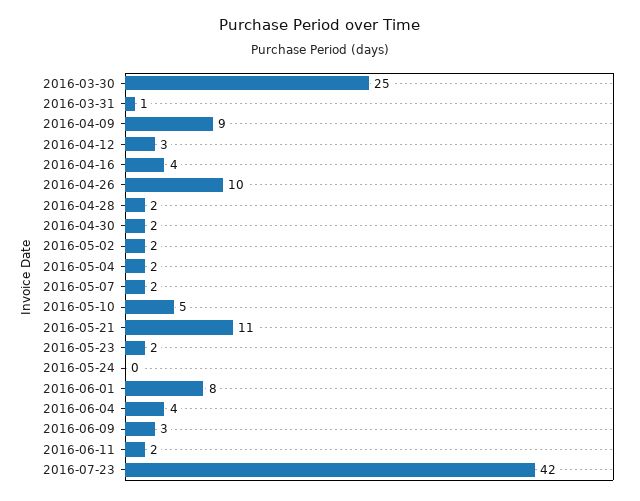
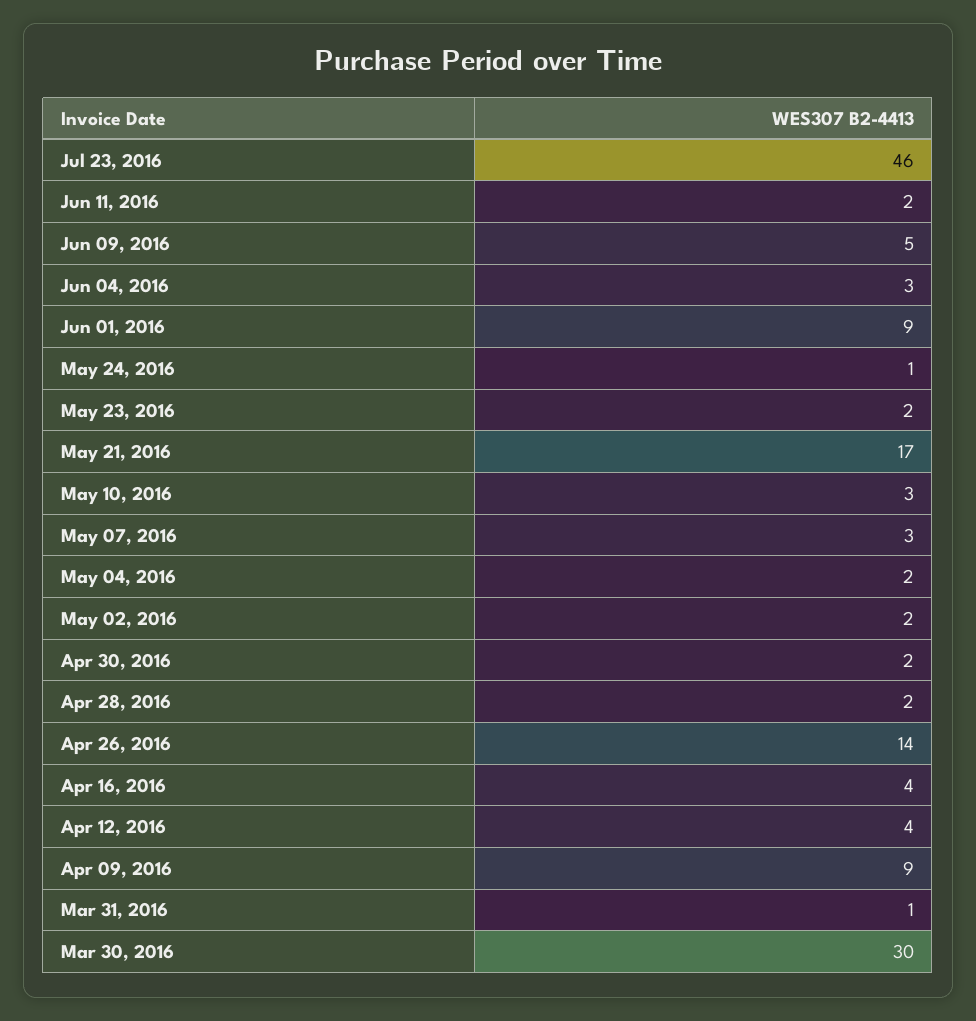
2016-03-30: 25 -> 30
2016-04-12: 3 -> 4
2016-04-26: 10 -> 14
2016-05-07: 2 -> 3
2016-05-10: 5 -> 3
2016-05-21: 11 -> 17
2016-05-24: 0 -> 1
2016-06-01: 8 -> 9
2016-06-04: 4 -> 3
2016-06-09: 3 -> 5
2016-07-23: 42 -> 46

